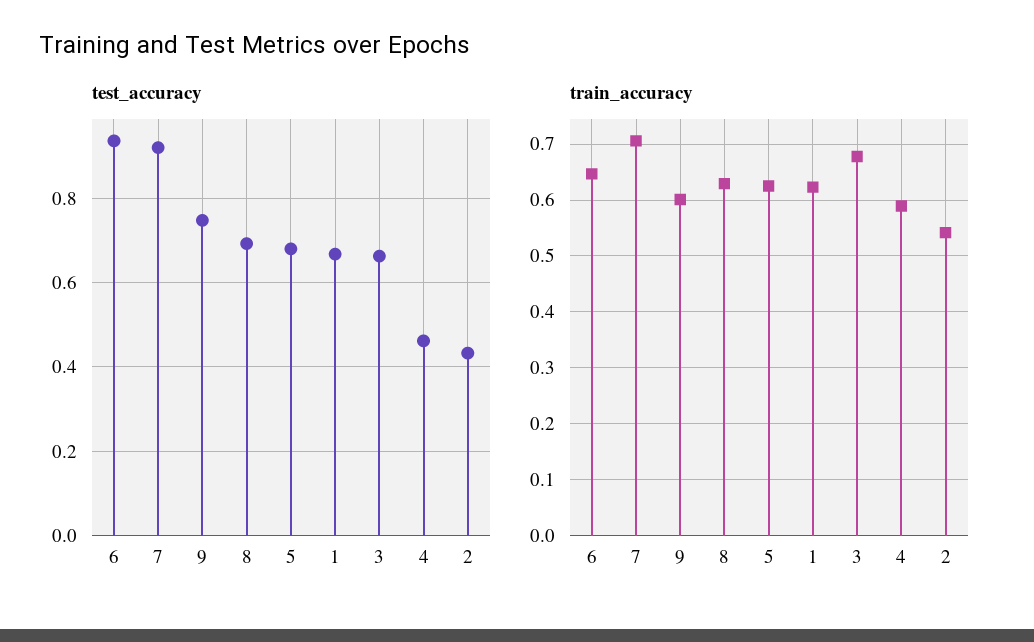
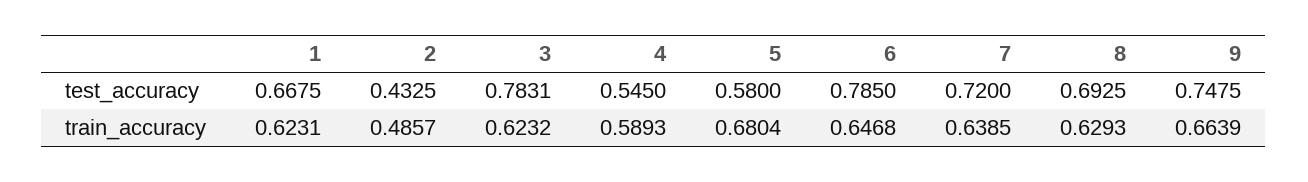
test_accuracy, 6: 0.94 -> 0.785
test_accuracy, 7: 0.92 -> 0.72
test_accuracy, 5: 0.68 -> 0.58
test_accuracy, 3: 0.66 -> 0.7831
test_accuracy, 4: 0.46 -> 0.545
train_accuracy, 7: 0.7 -> 0.6385
train_accuracy, 9: 0.6 -> 0.6639
train_accuracy, 5: 0.62 -> 0.6804
train_accuracy, 3: 0.68 -> 0.6232
train_accuracy, 2: 0.54 -> 0.4857

